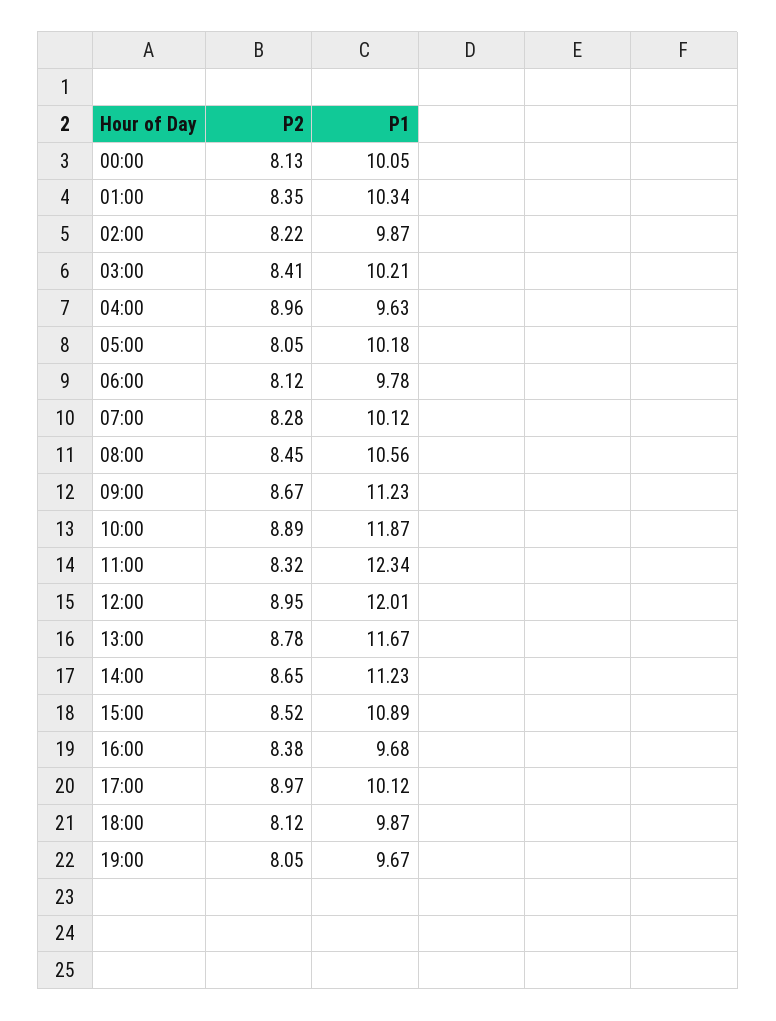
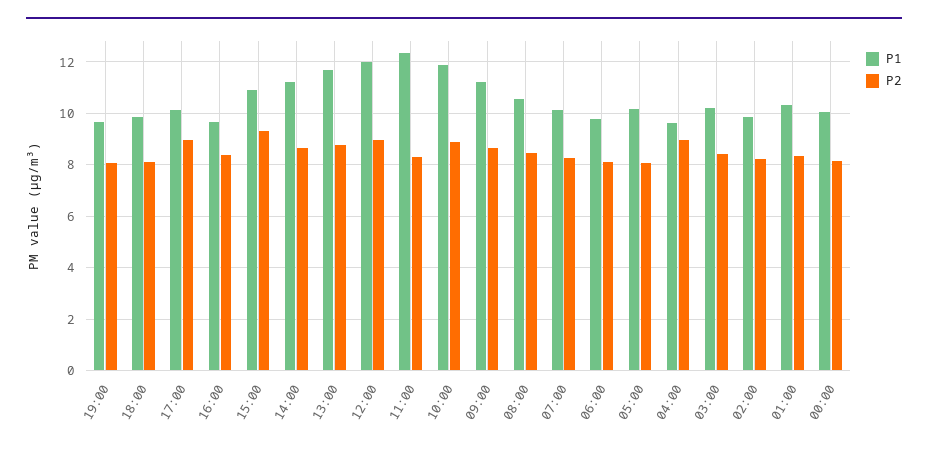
P2, 15:00: 8.52 -> 9.25

